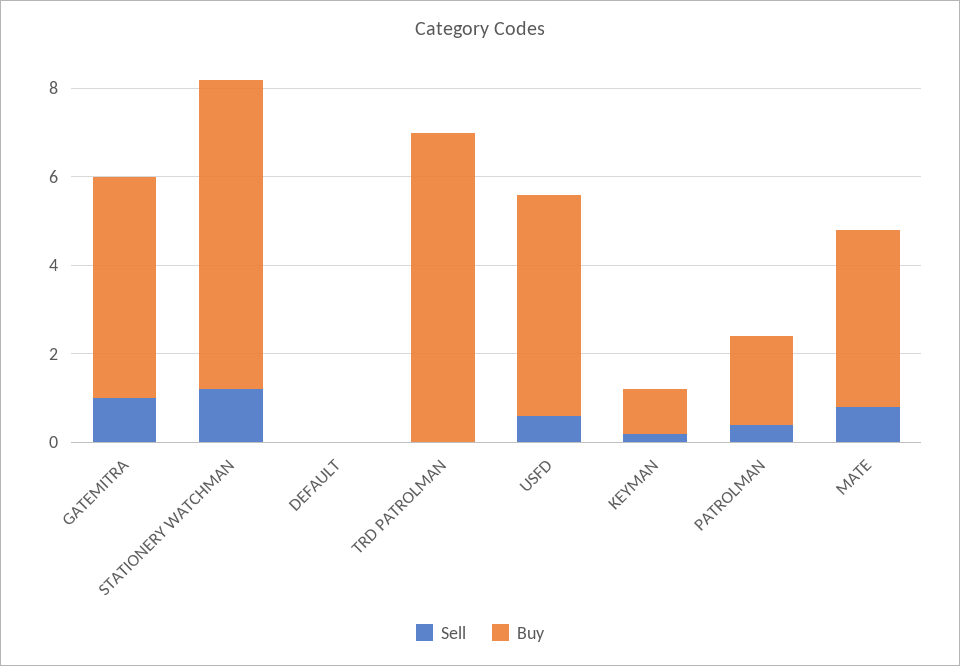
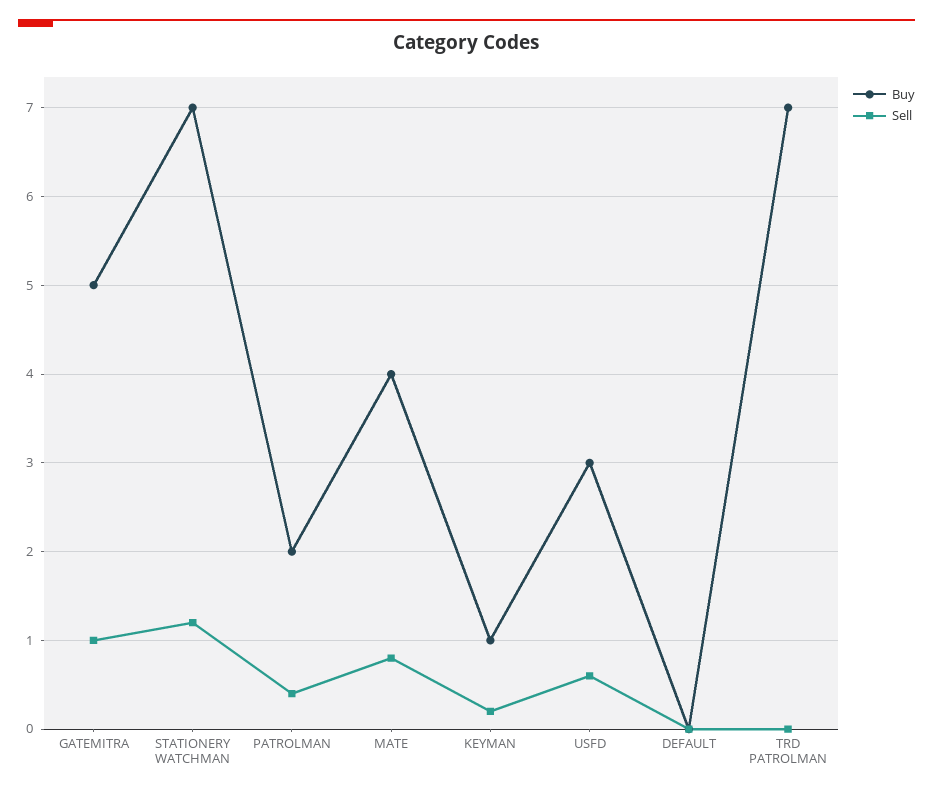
Buy, USFD: 5 -> 3

